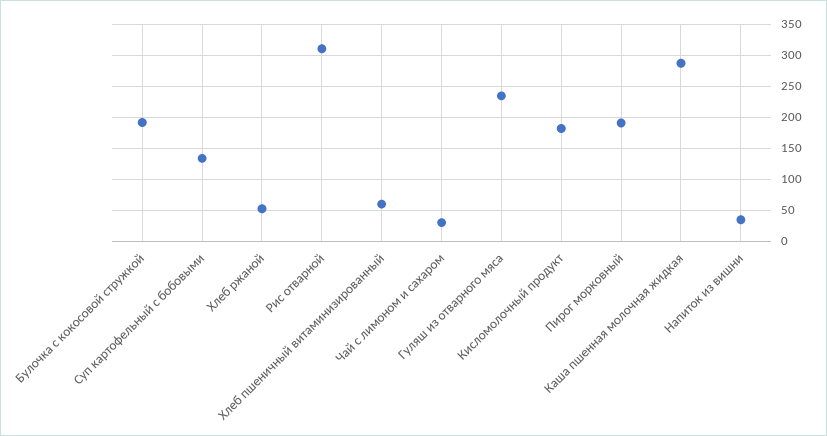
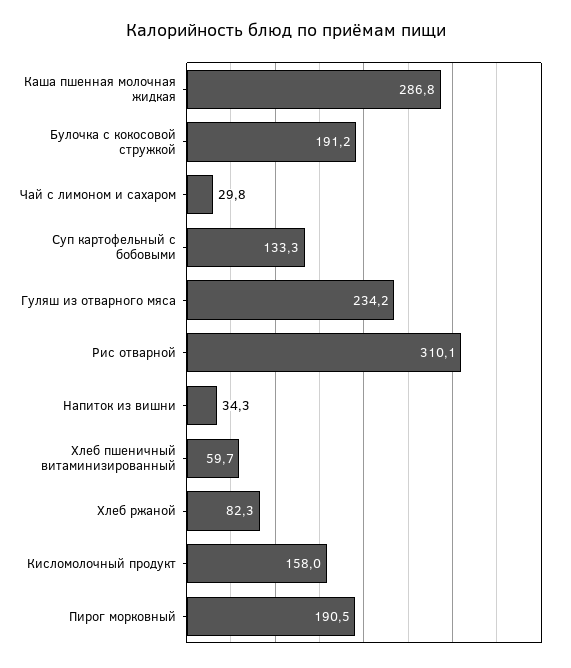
Хлеб ржаной: 50 -> 82.3
Кисломолочный продукт: 180 -> 158

